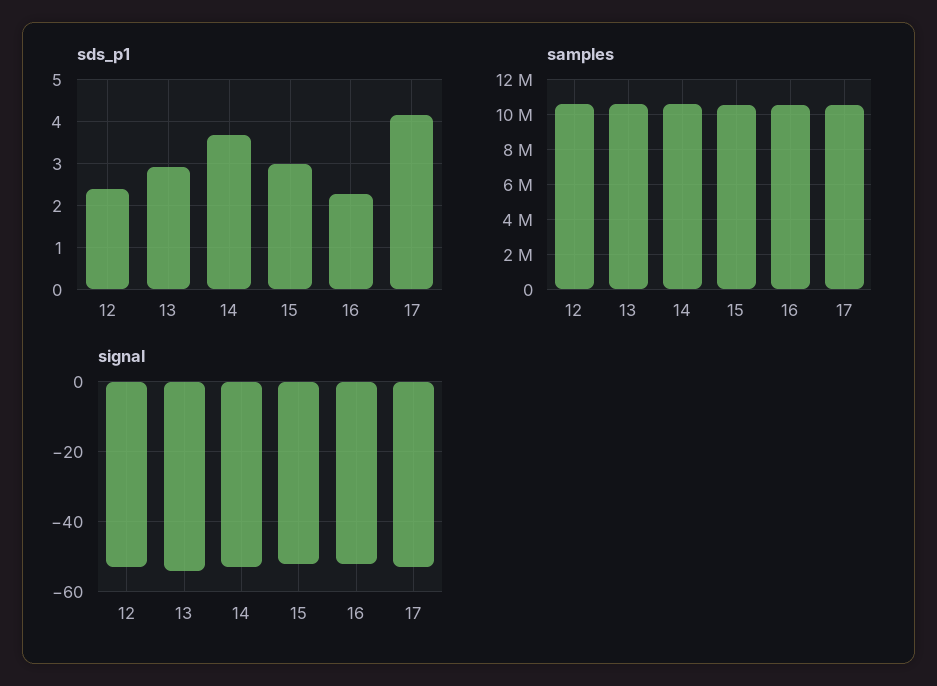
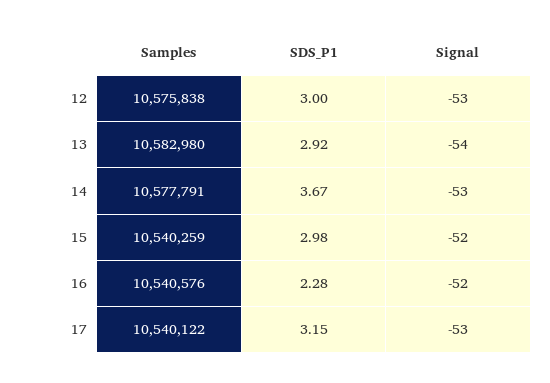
sds_p1, 12: 2.4 -> 3
sds_p1, 17: 4.2 -> 3.15

